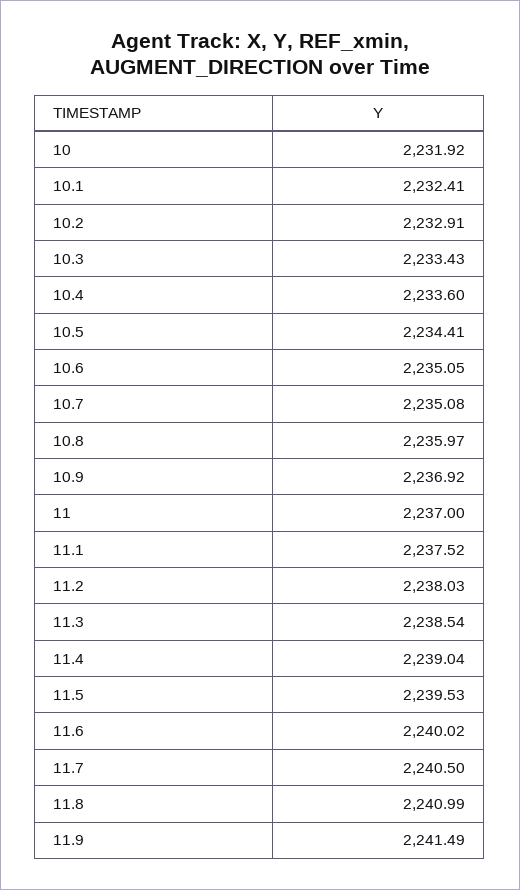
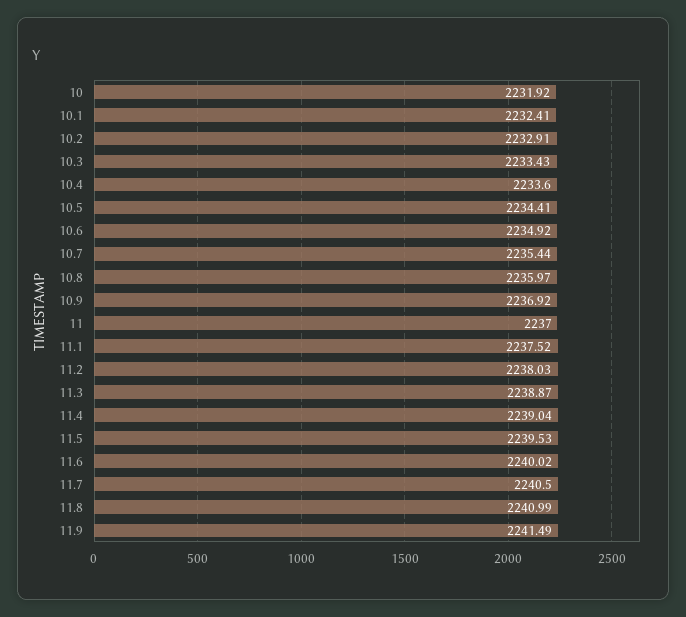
10.6: 2235.05 -> 2234.92
10.7: 2235.08 -> 2235.44
11.3: 2238.54 -> 2238.87

